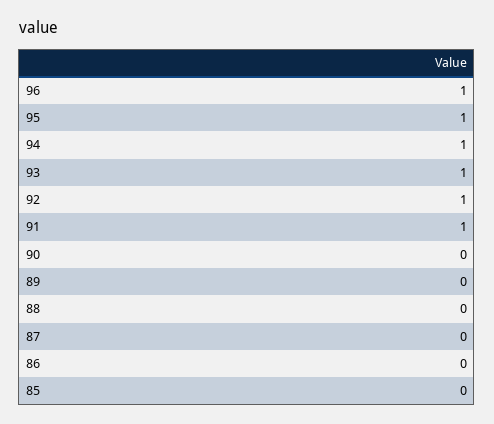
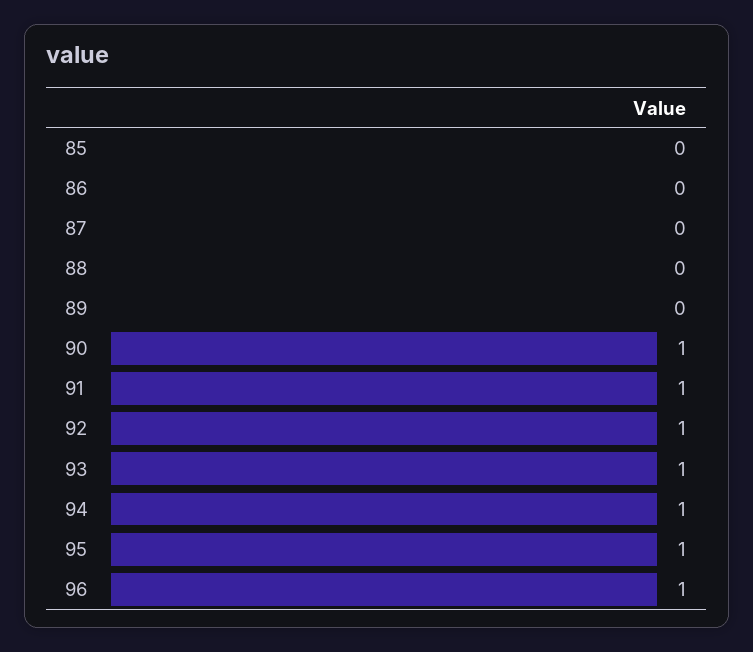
90: 0 -> 1

